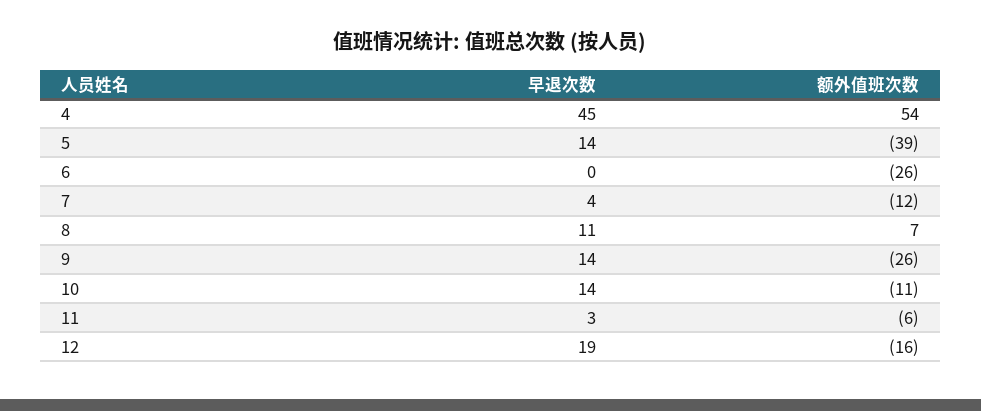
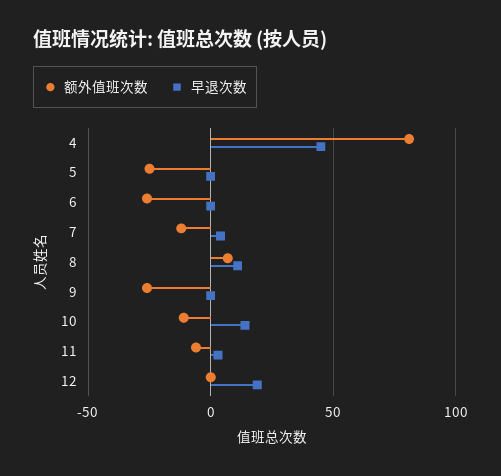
额外值班次数, 4: 54 -> 80
早退次数, 5: 14 -> 0
额外值班次数, 5: -39 -> -25
早退次数, 9: 14 -> 0
额外值班次数, 12: -16 -> 0

